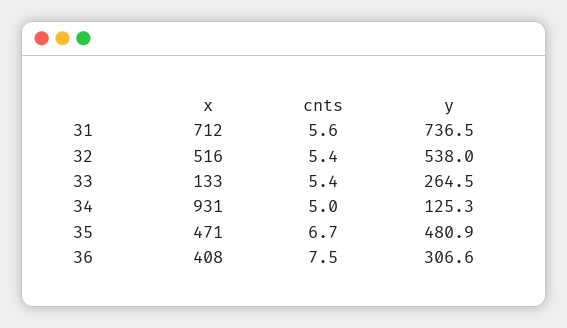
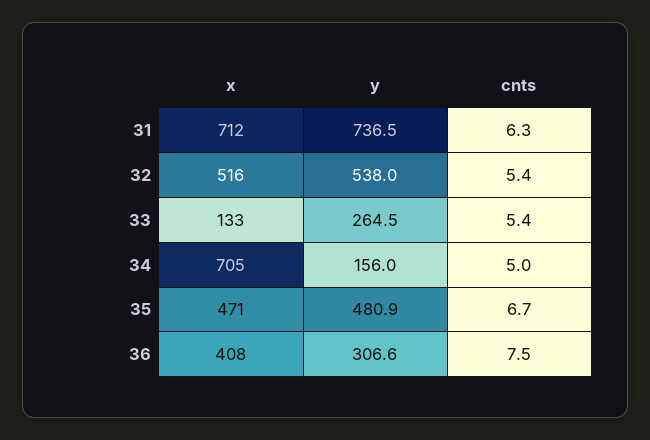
cnts, 31: 5.6 -> 6.3
x, 34: 931 -> 705
y, 34: 125.3 -> 156

